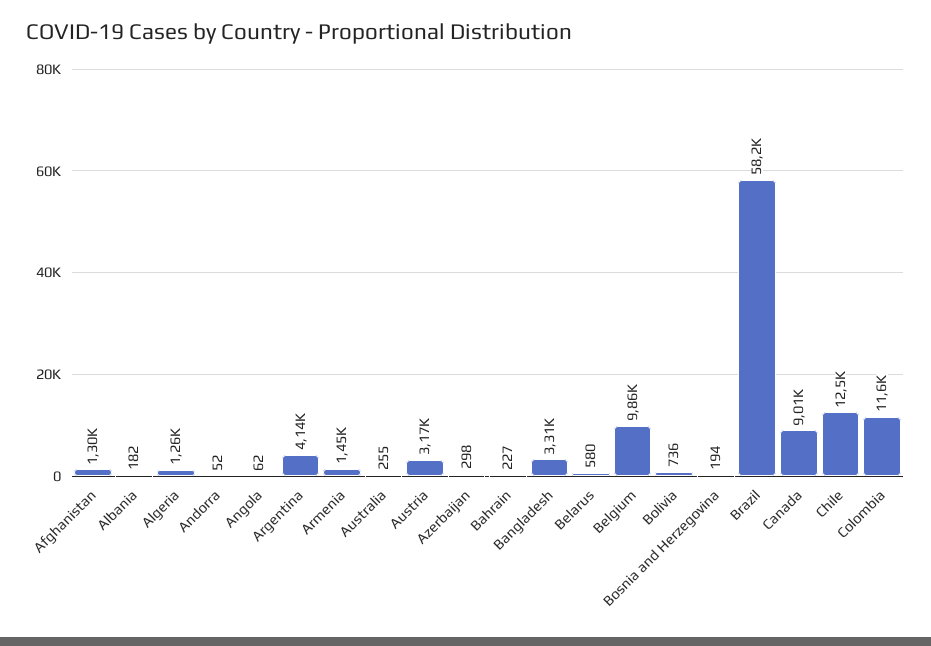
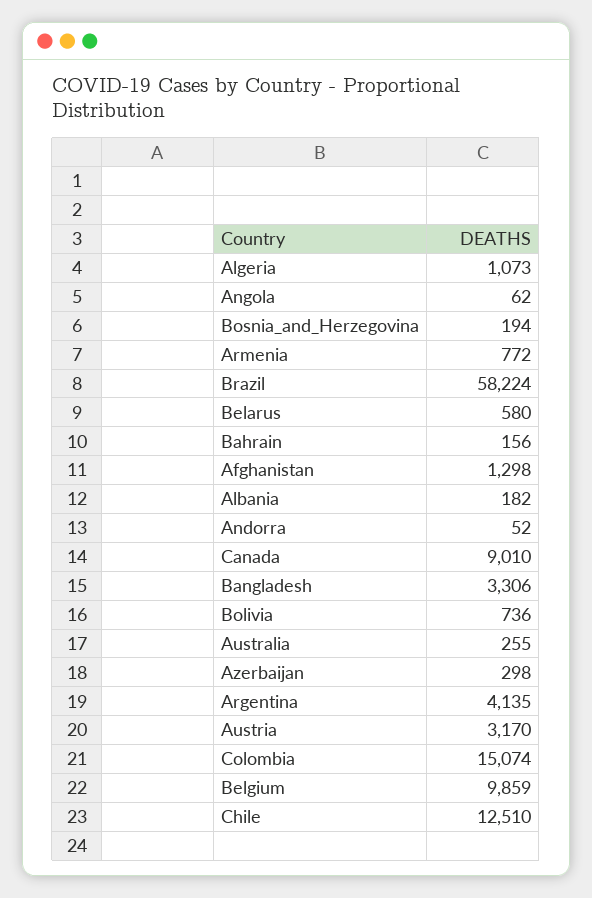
Algeria: 1260 -> 1073
Armenia: 1450 -> 772
Bahrain: 227 -> 156
Colombia: 11600 -> 15074

